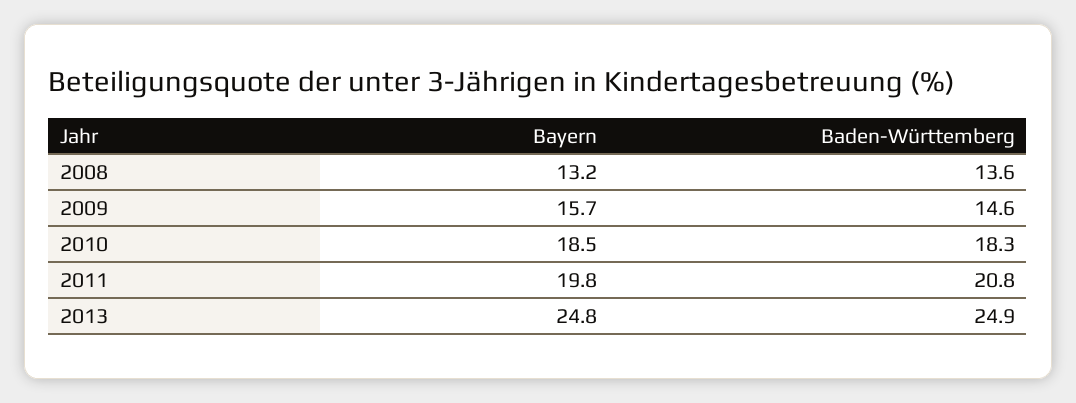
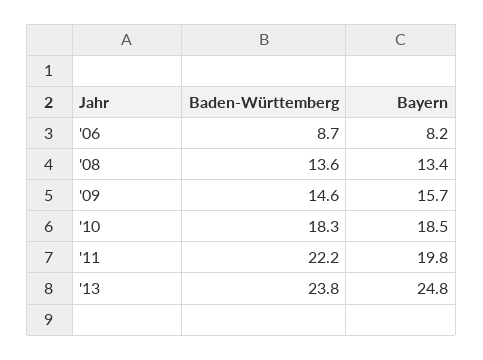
Bayern, 2008: 13.2 -> 13.4
Baden-Württemberg, 2011: 20.8 -> 22.2
Baden-Württemberg, 2013: 24.9 -> 23.8
Baden-Württemberg, '06: none -> 8.7
Bayern, '06: none -> 8.2

